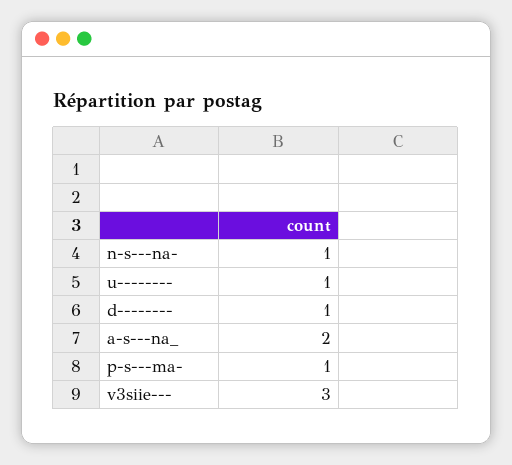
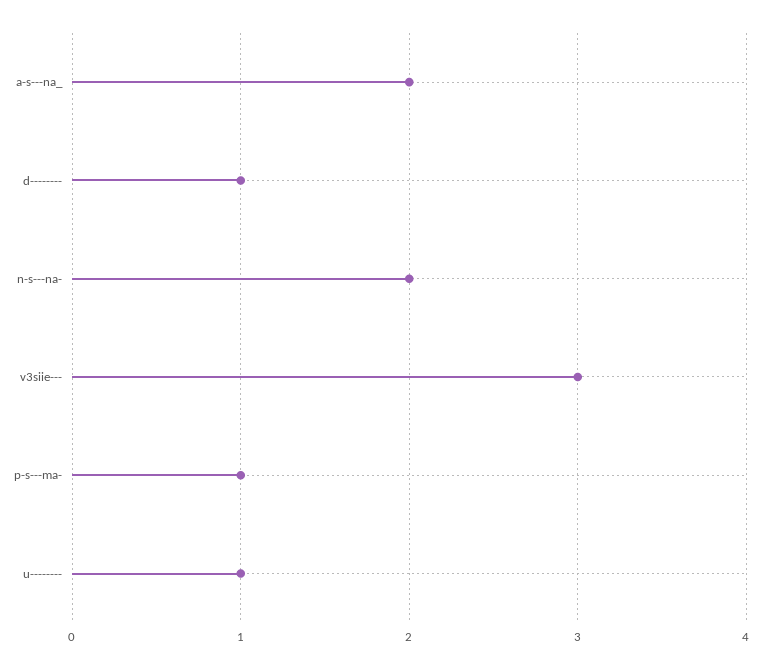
n-s---na-: 1 -> 2

